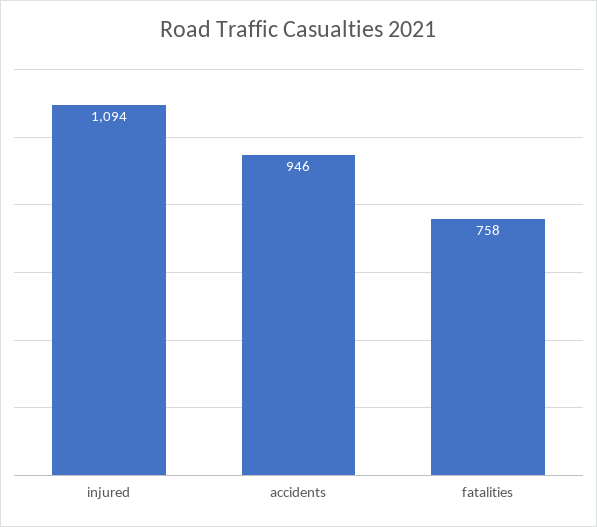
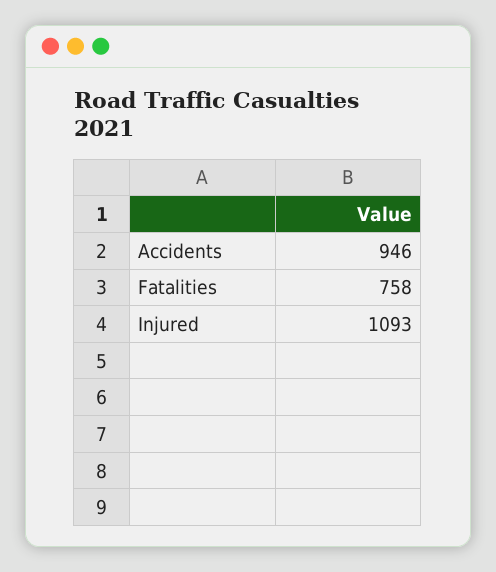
injured: 1094 -> 1093

